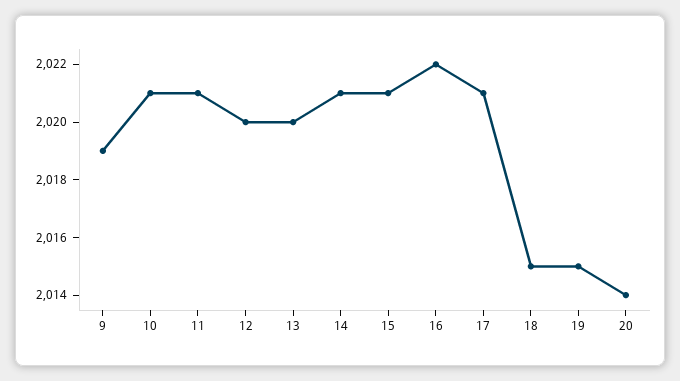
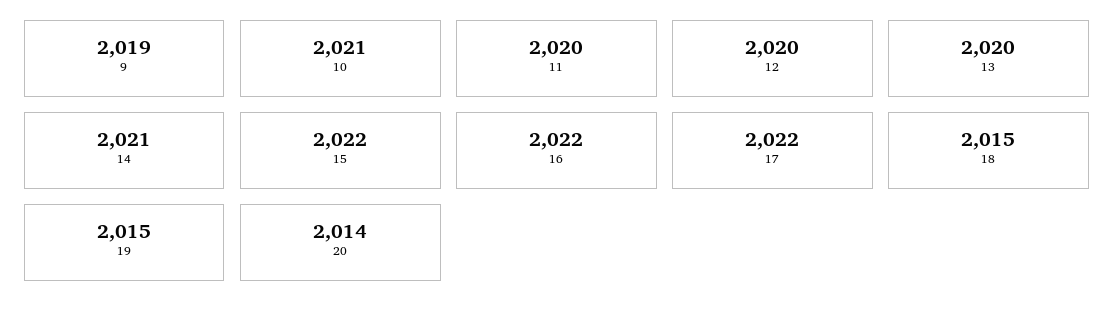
11: 2021 -> 2020
15: 2021 -> 2022
17: 2021 -> 2022

